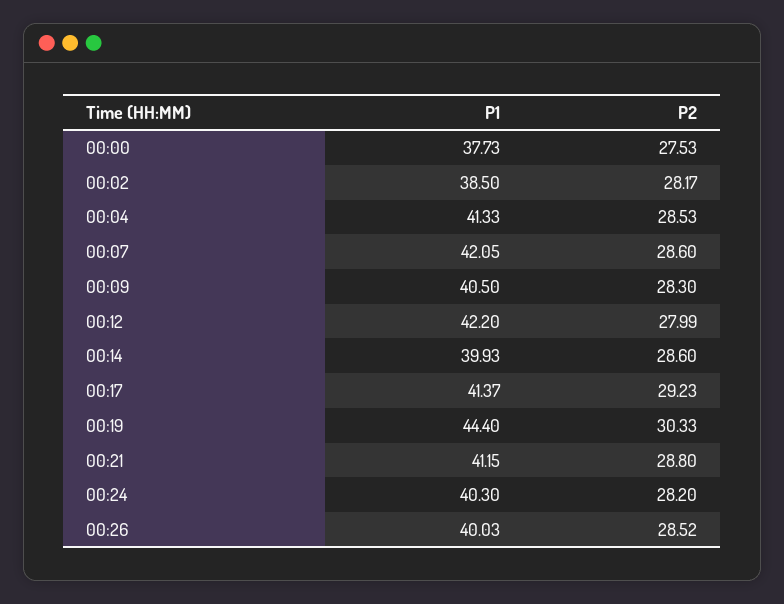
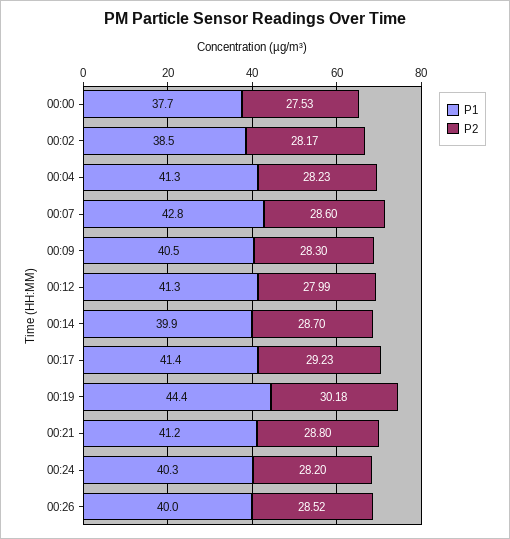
P2, 00:04: 28.53 -> 28.23
P1, 00:07: 42.05 -> 42.8
P1, 00:12: 42.2 -> 41.3
P2, 00:14: 28.6 -> 28.7
P2, 00:19: 30.33 -> 30.18

